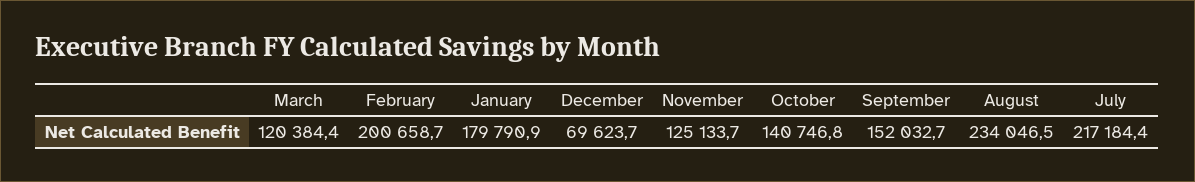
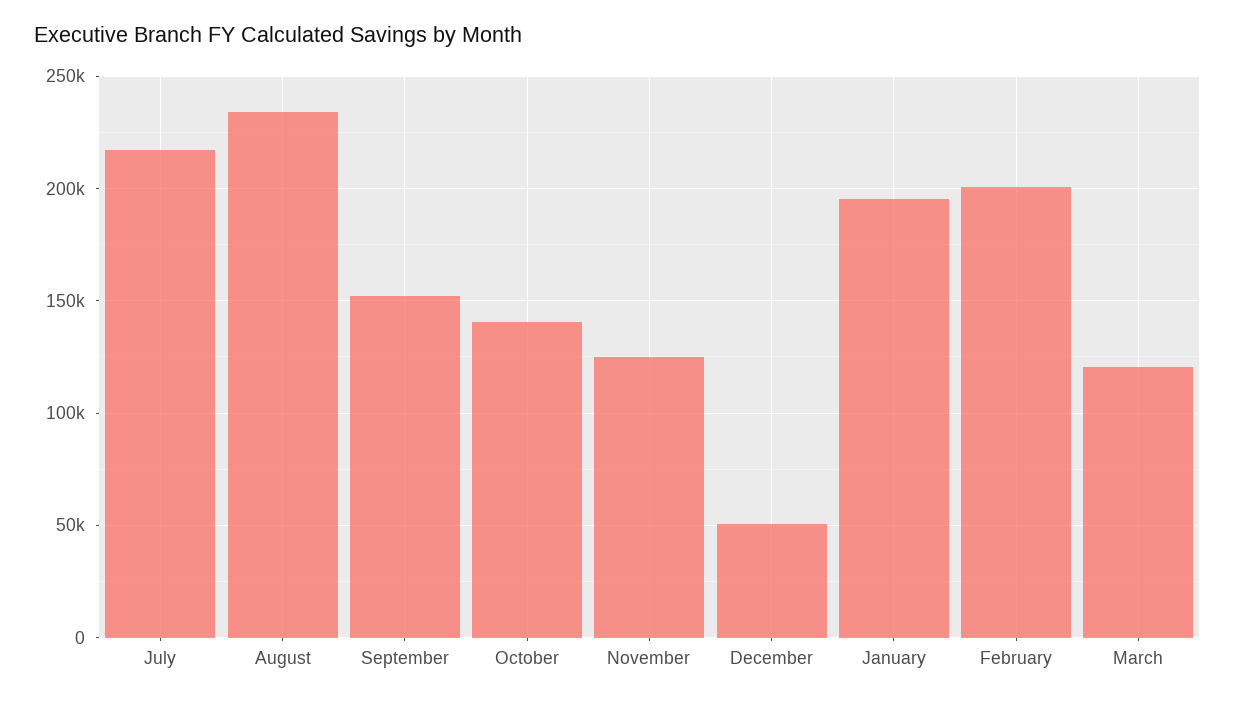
January: 179790.9 -> 195000
December: 69623.7 -> 50000

